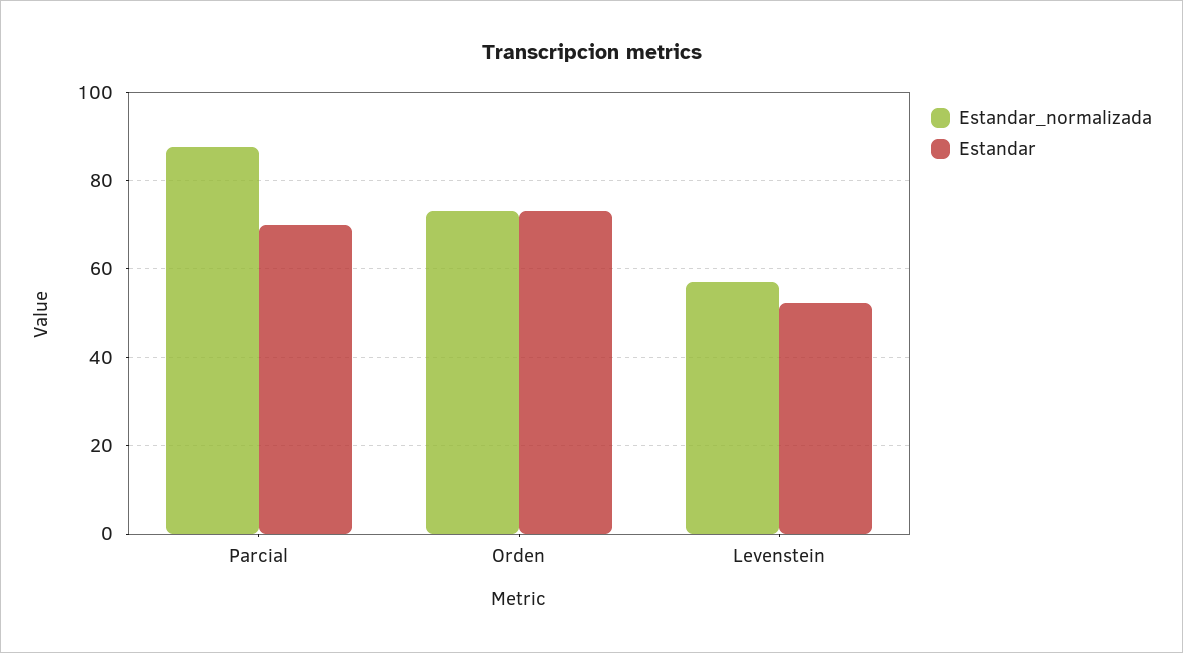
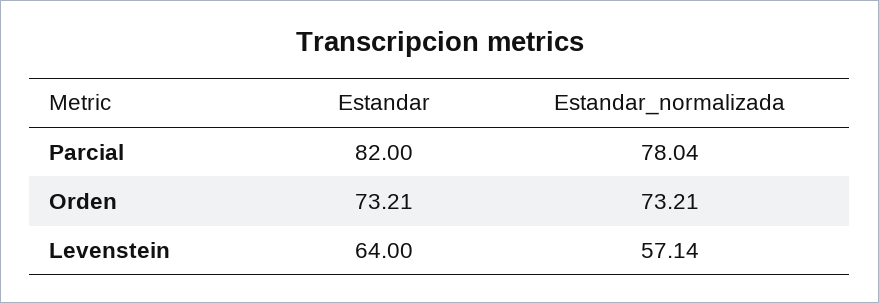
Estandar_normalizada, Parcial: 88 -> 78.04
Estandar, Parcial: 70 -> 82
Estandar, Levenstein: 52 -> 64

